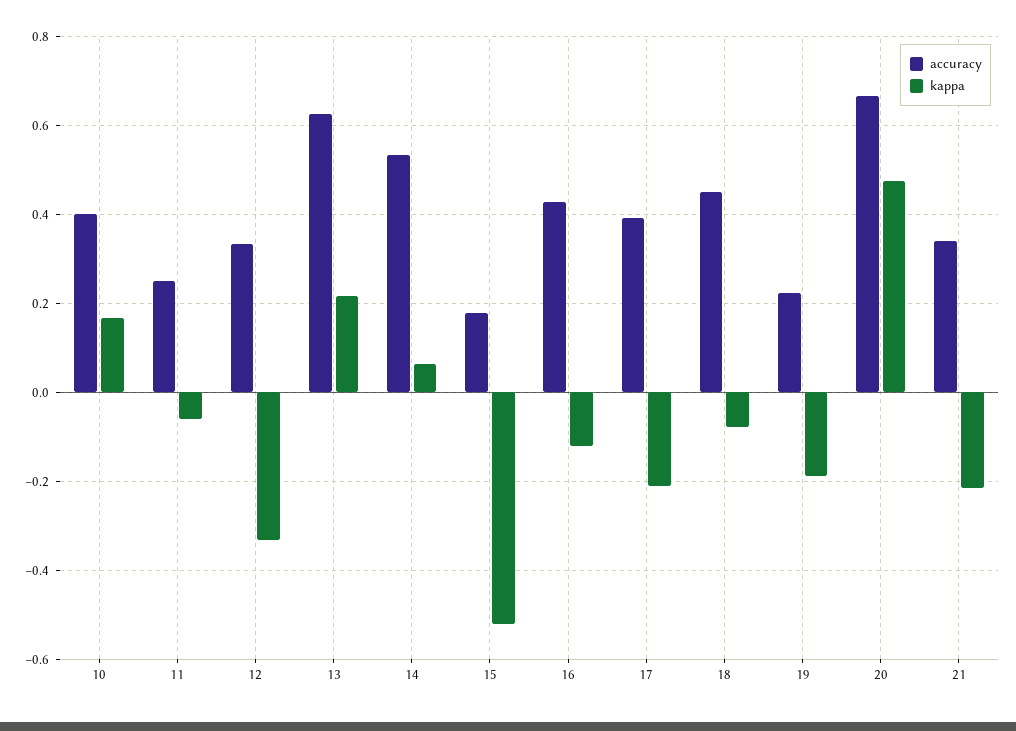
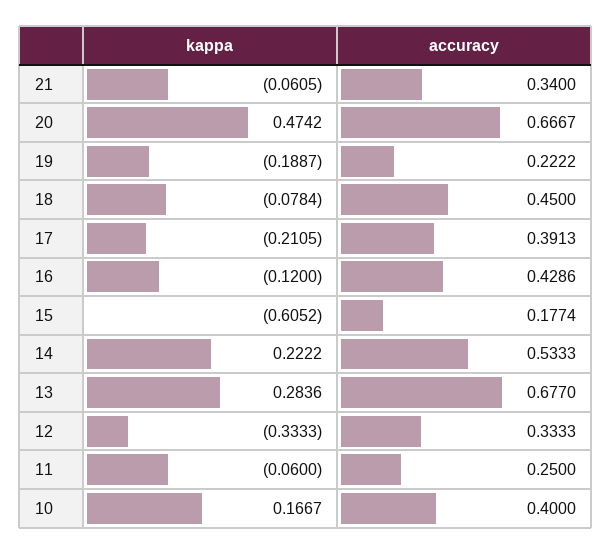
accuracy, 13: 0.62 -> 0.677
kappa, 13: 0.22 -> 0.2836
kappa, 14: 0.06 -> 0.2222
kappa, 15: -0.52 -> -0.6052
kappa, 21: -0.22 -> -0.0605

